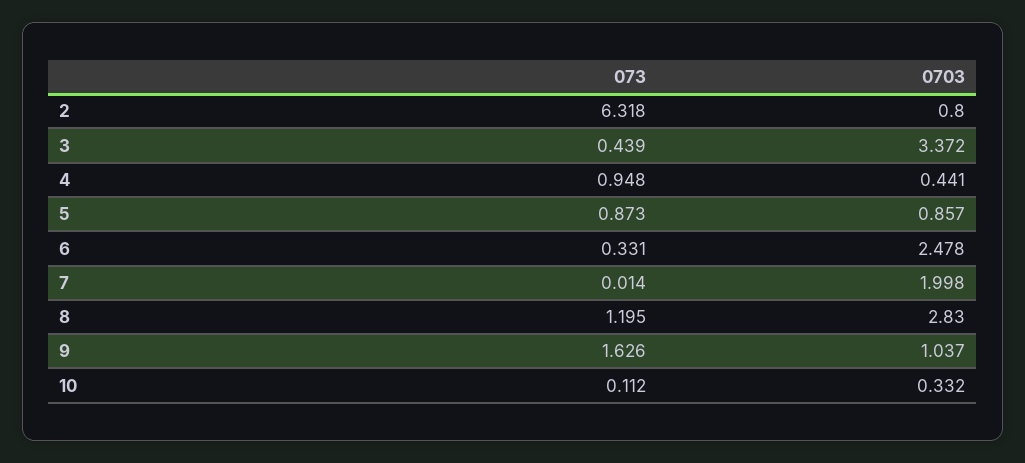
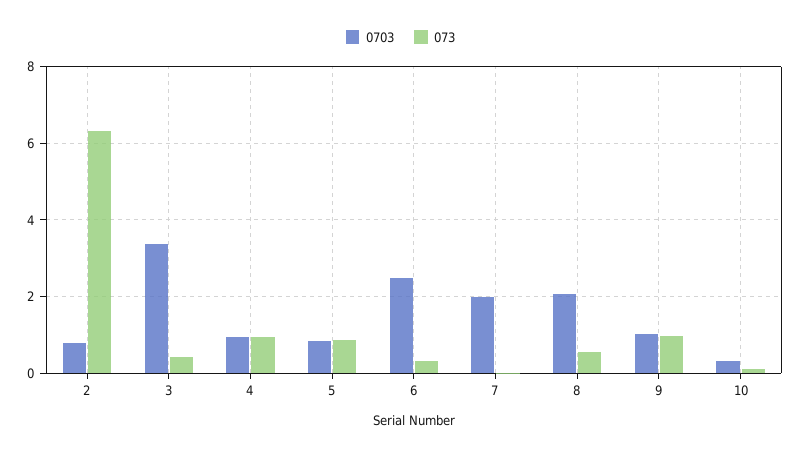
0703, 4: 0.441 -> 1
073, 8: 1.195 -> 0.6
0703, 8: 2.83 -> 2
073, 9: 1.626 -> 1

